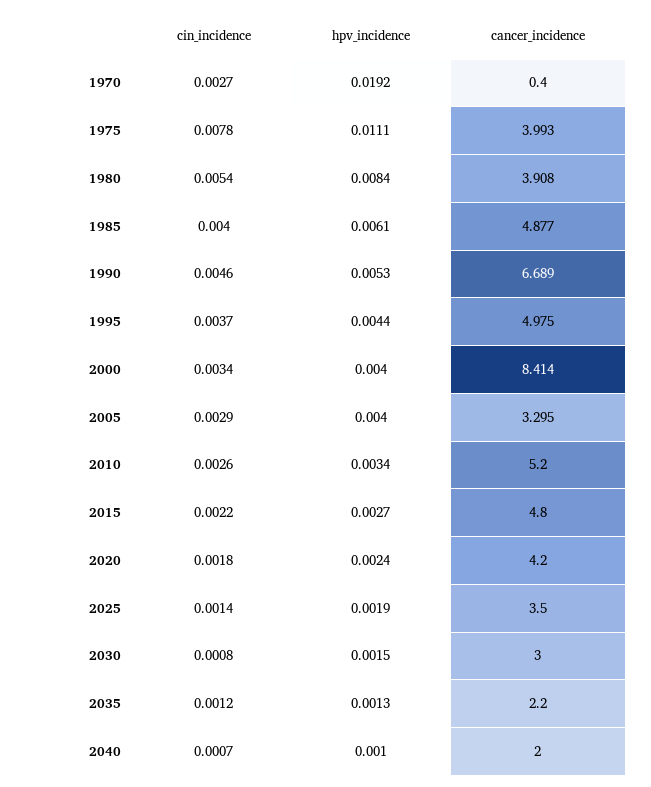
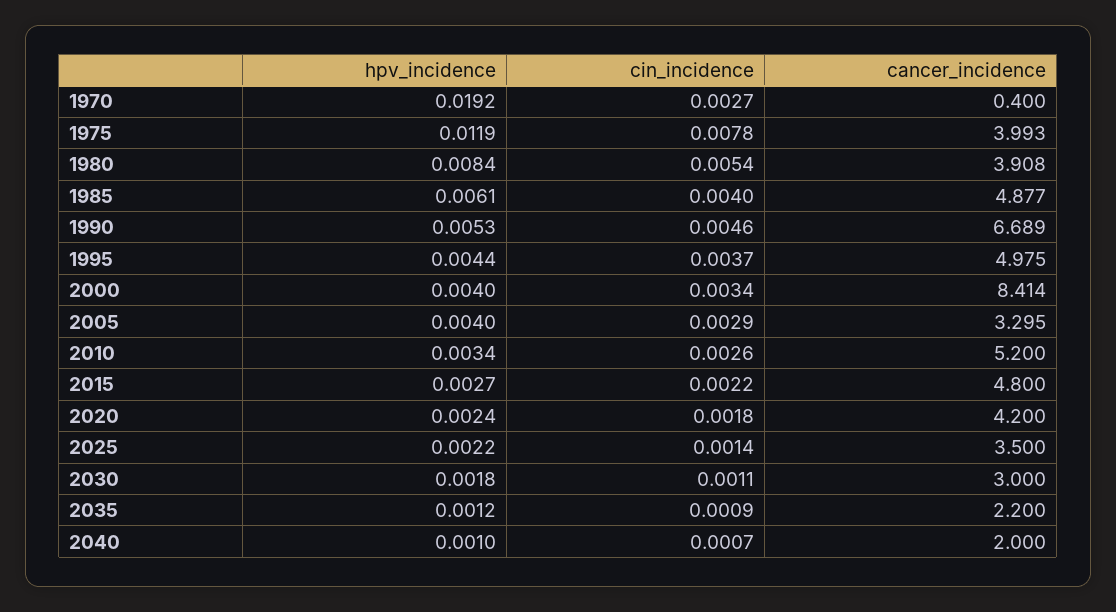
hpv_incidence, 1975: 0.0111 -> 0.0119
hpv_incidence, 2025: 0.0019 -> 0.0022
cin_incidence, 2030: 0.0008 -> 0.0011
hpv_incidence, 2030: 0.0015 -> 0.0018
cin_incidence, 2035: 0.0012 -> 0.0009
hpv_incidence, 2035: 0.0013 -> 0.0012

